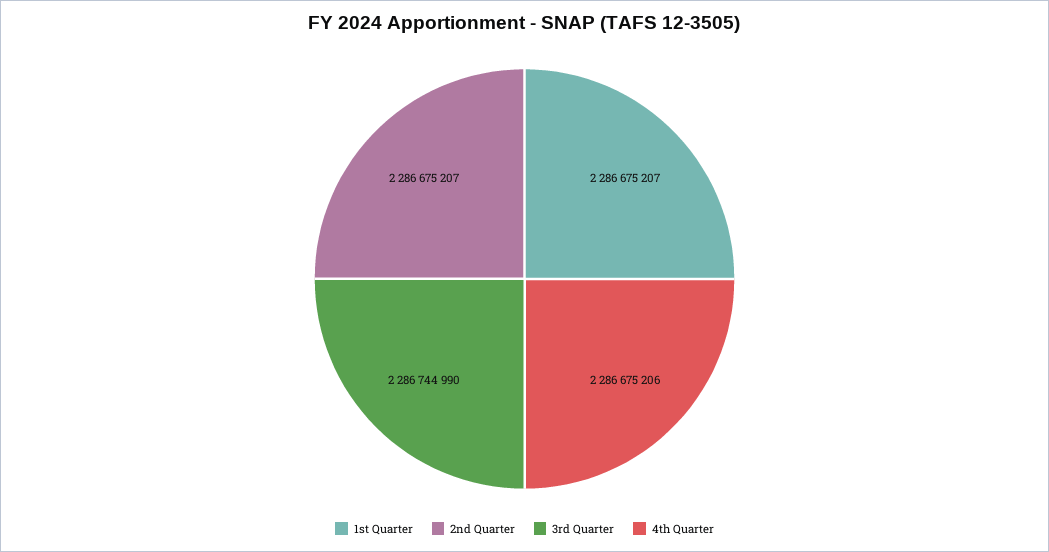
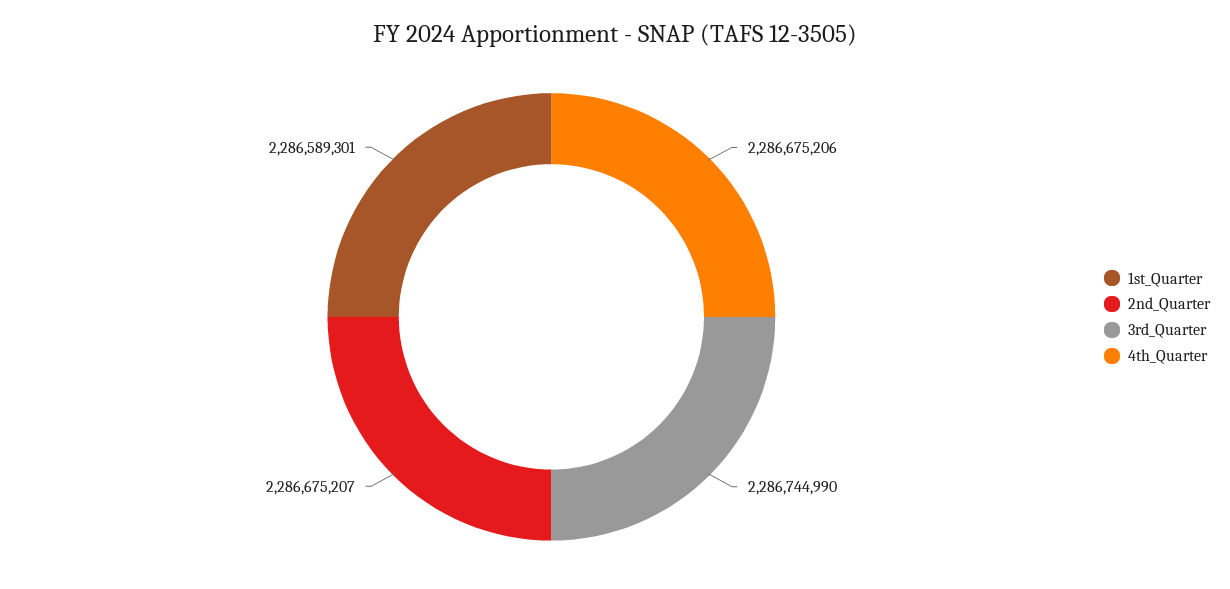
1st Quarter: 2286675207 -> 2286589301

